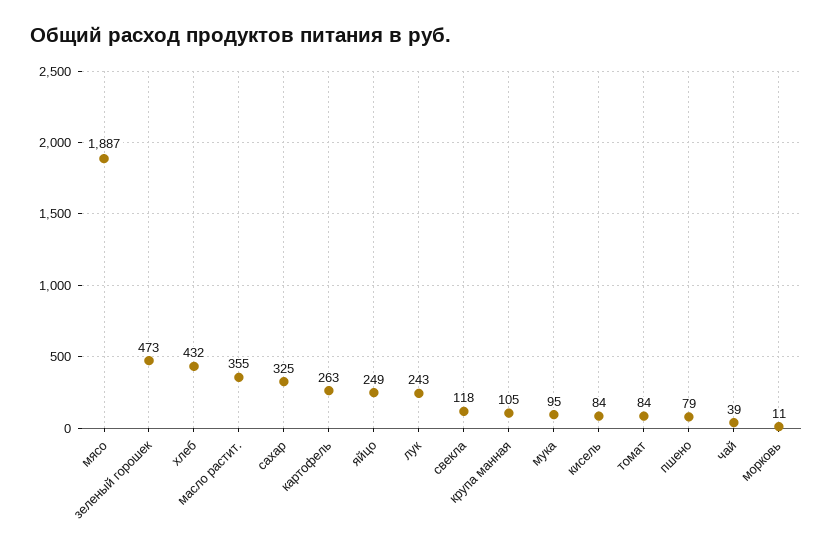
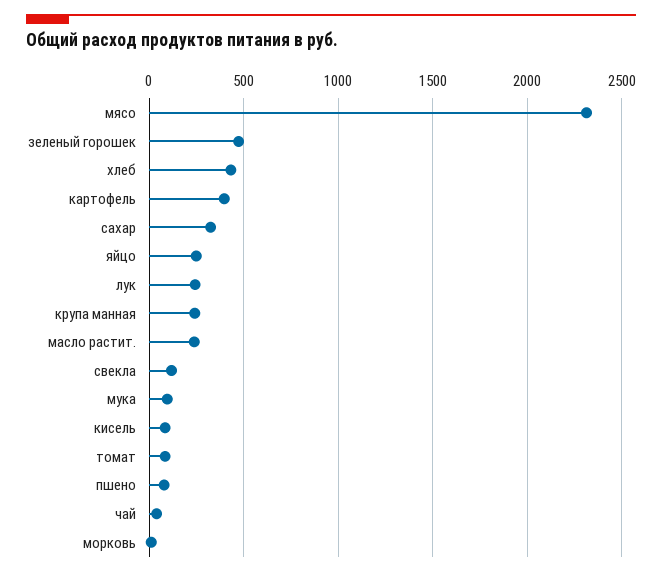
мясо: 1887 -> 2300
масло растит.: 355 -> 250
картофель: 263 -> 400
крупа манная: 105 -> 250

